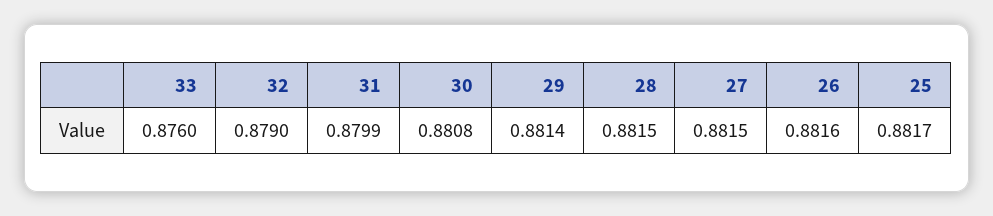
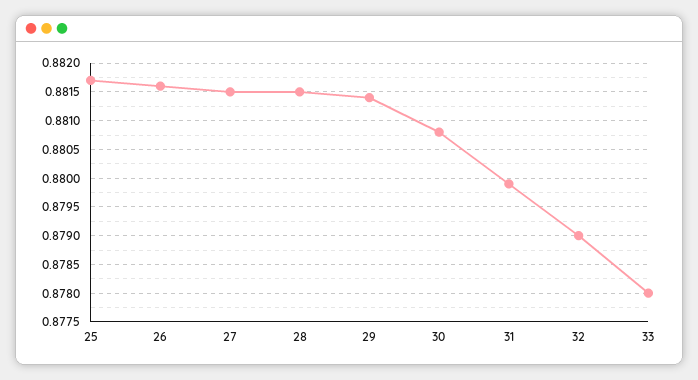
33: 0.876 -> 0.878

